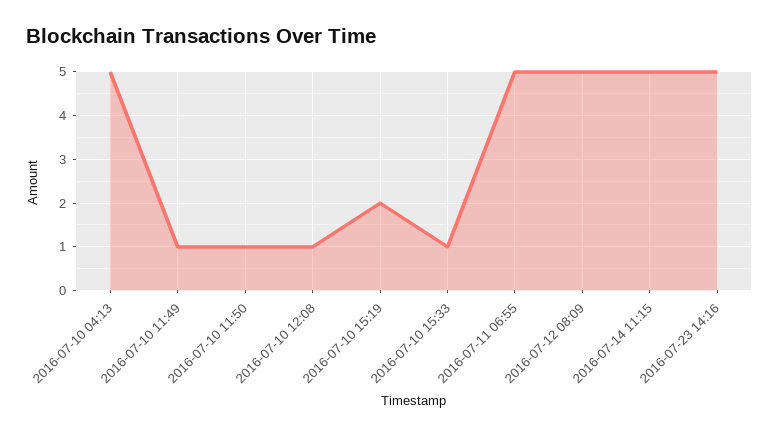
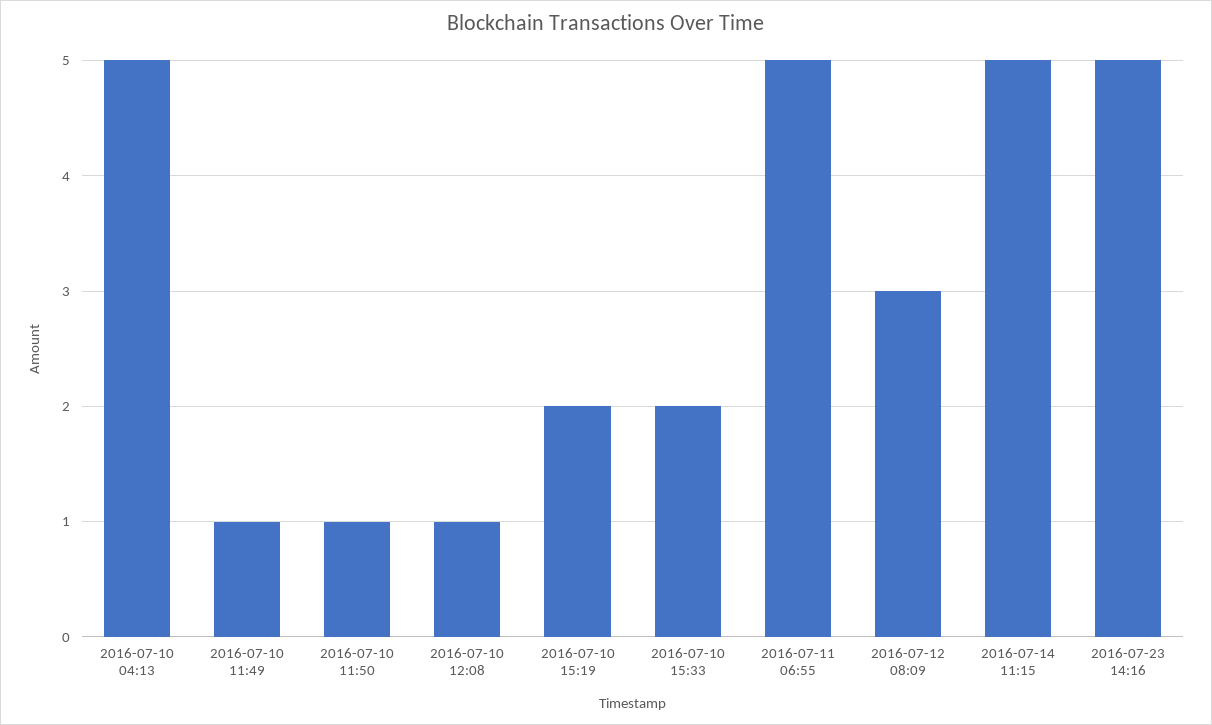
2016-07-10 15:33: 1 -> 2
2016-07-12 08:09: 5 -> 3

